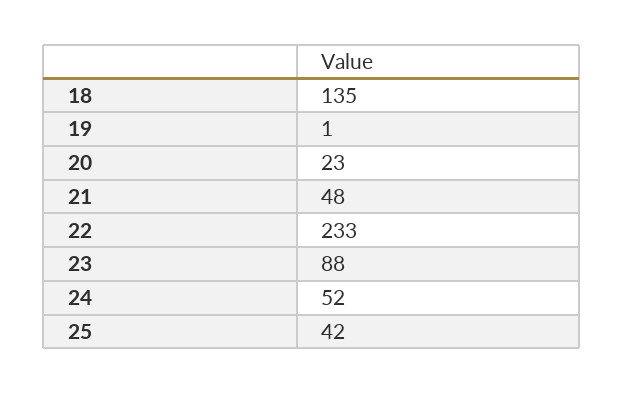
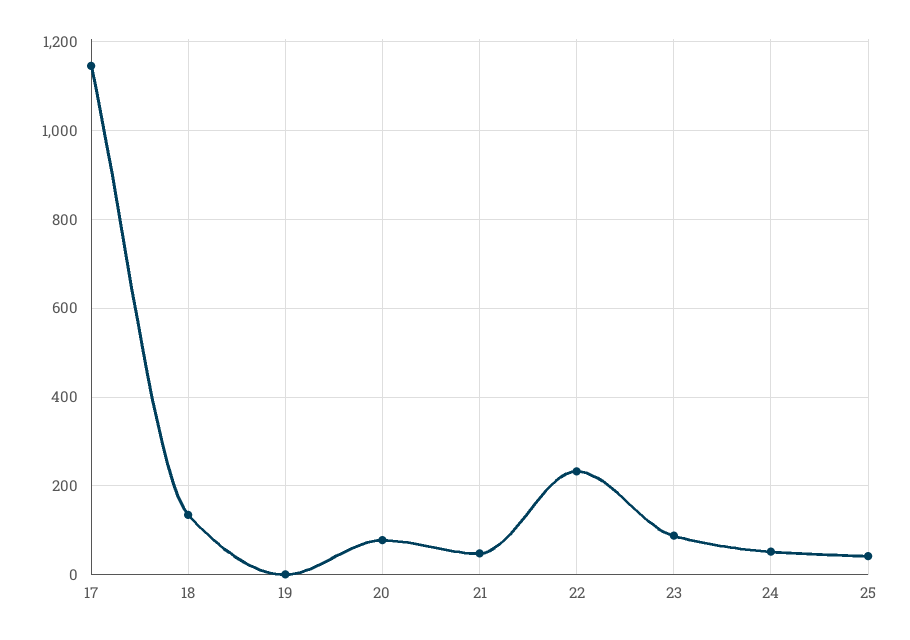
20: 23 -> 80
17: none -> 1140

